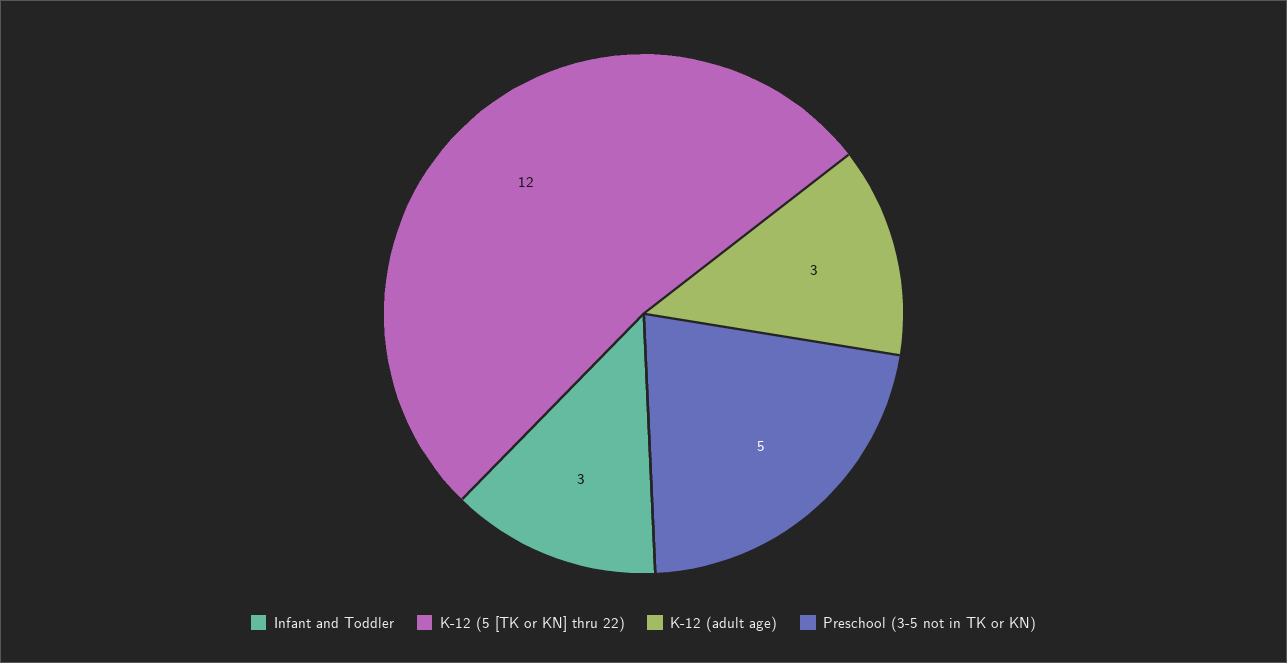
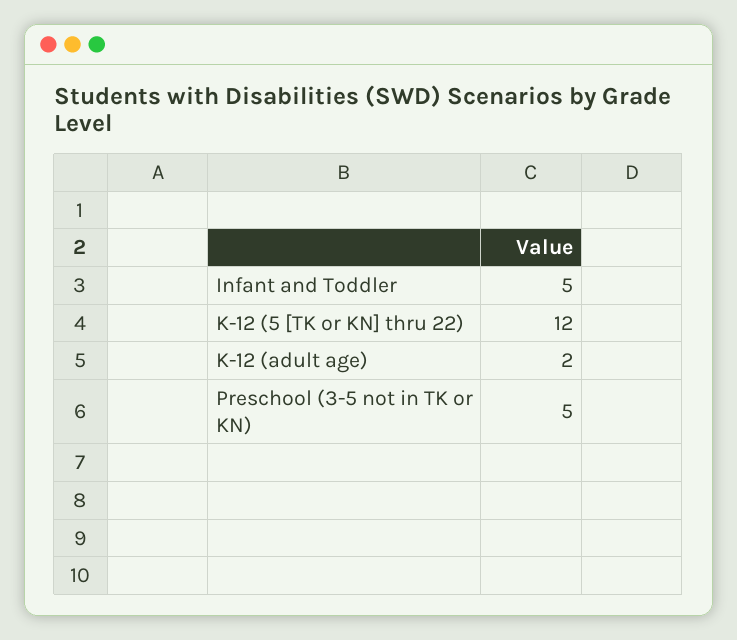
Infant and Toddler: 3 -> 5
K-12 (adult age): 3 -> 2

